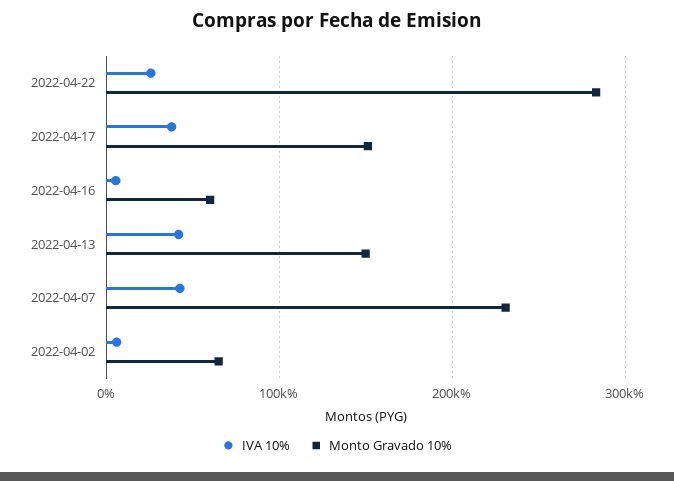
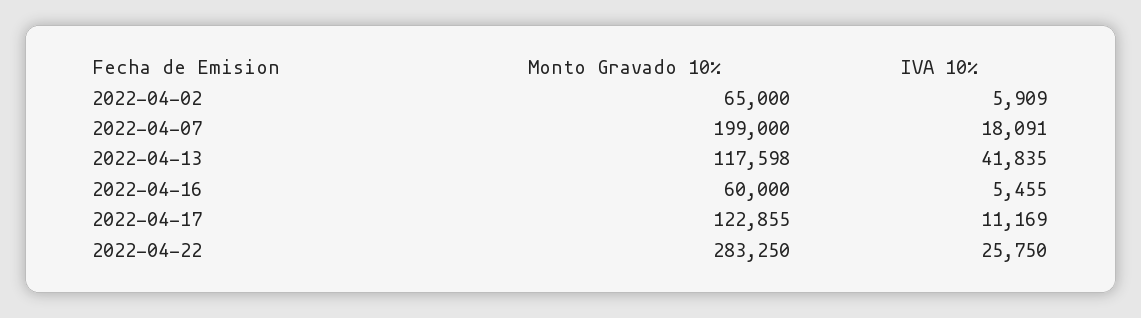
IVA 10%, 2022-04-17: 40000 -> 11169
Monto Gravado 10%, 2022-04-17: 150000 -> 122855
Monto Gravado 10%, 2022-04-13: 150000 -> 117598
IVA 10%, 2022-04-07: 40000 -> 18091
Monto Gravado 10%, 2022-04-07: 230000 -> 199000

